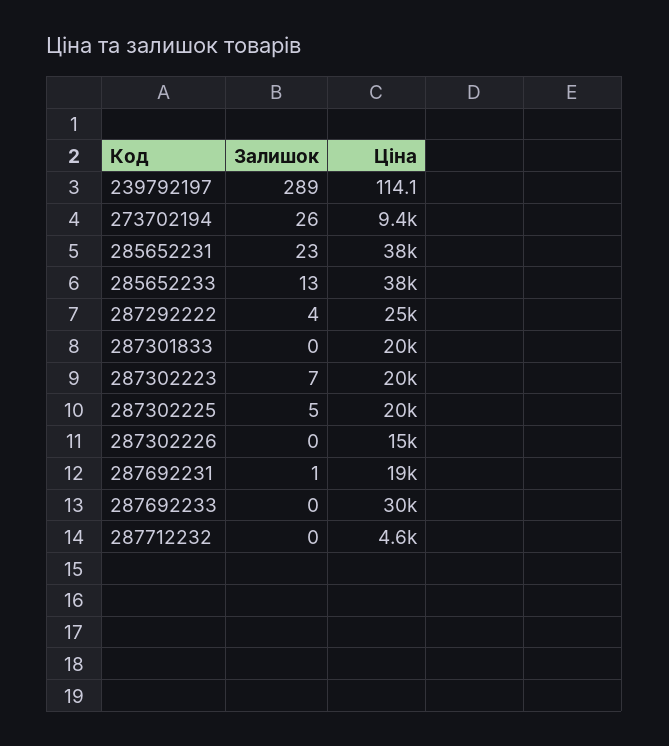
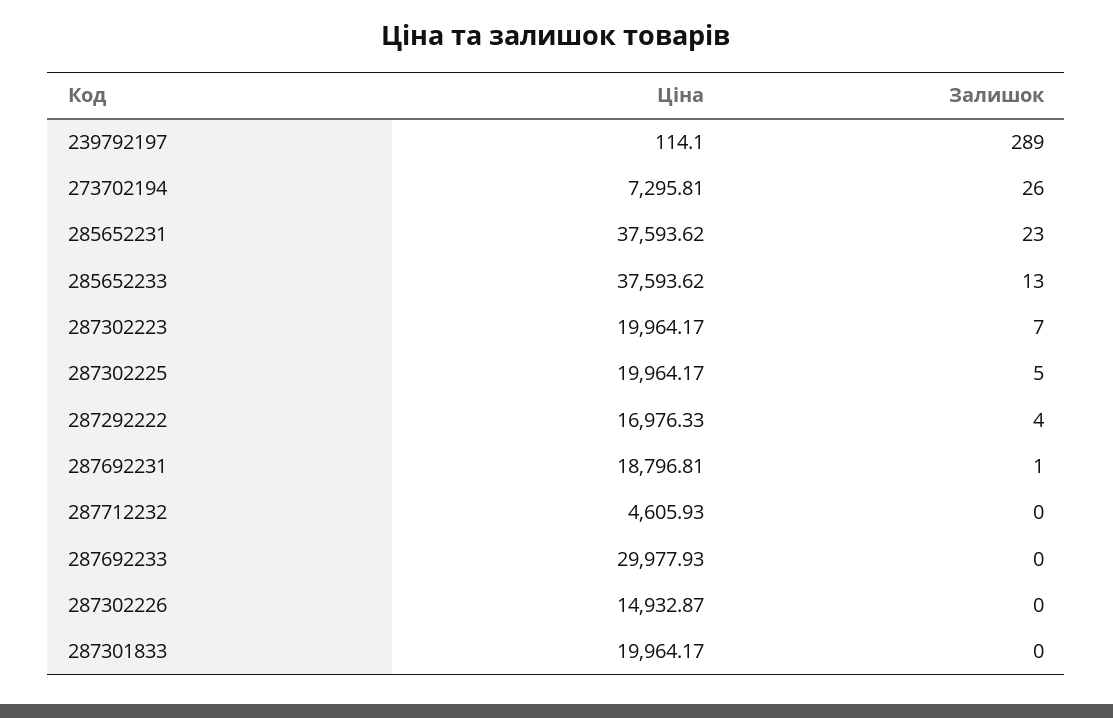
Ціна, 273702194: 9400 -> 7295.81
Ціна, 287292222: 25000 -> 16976.33

